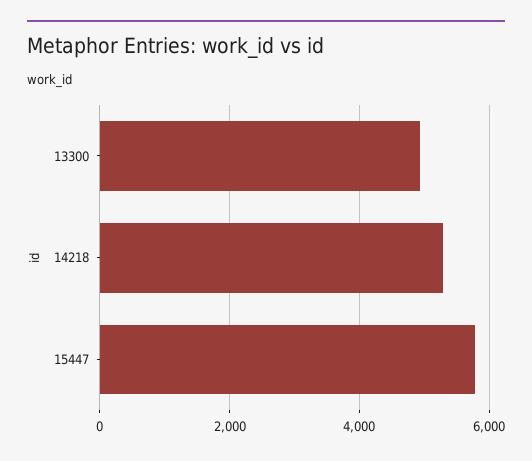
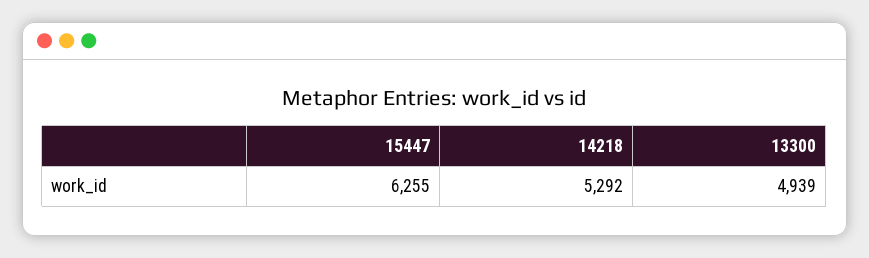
15447: 5800 -> 6255

